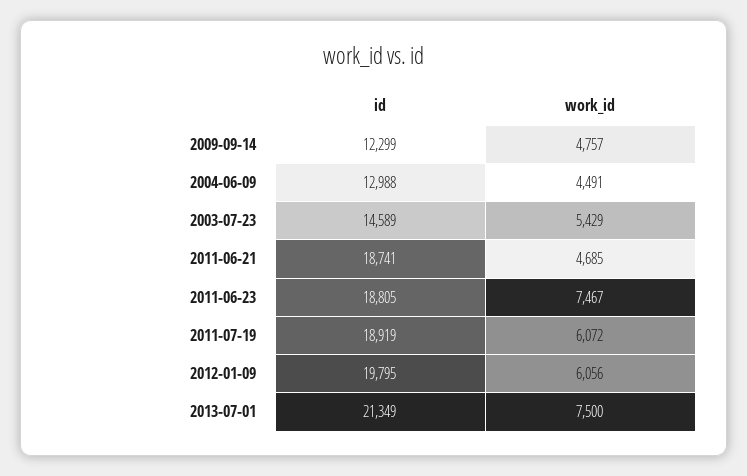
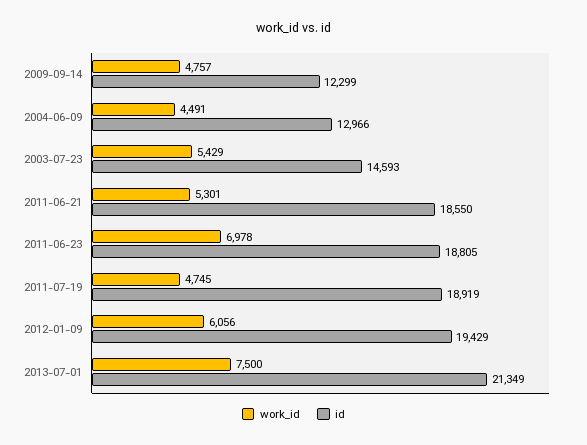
id, 2004-06-09: 12988 -> 12966
id, 2003-07-23: 14589 -> 14593
id, 2011-06-21: 18741 -> 18550
work_id, 2011-06-21: 4685 -> 5301
work_id, 2011-06-23: 7467 -> 6978
work_id, 2011-07-19: 6072 -> 4745
id, 2012-01-09: 19795 -> 19429

